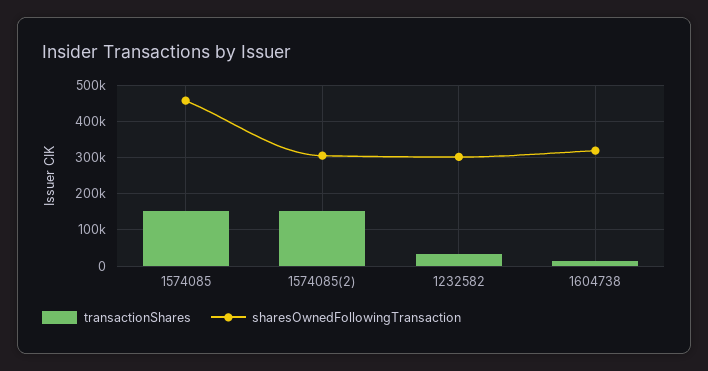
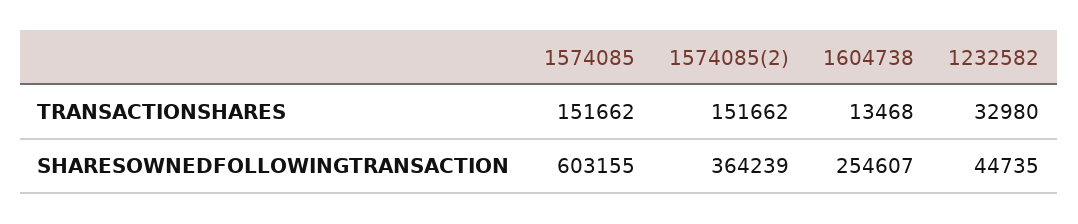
sharesOwnedFollowingTransaction, 1574085: 460000 -> 603155
sharesOwnedFollowingTransaction, 1574085(2): 300000 -> 364239
sharesOwnedFollowingTransaction, 1232582: 300000 -> 44735
sharesOwnedFollowingTransaction, 1604738: 320000 -> 254607

